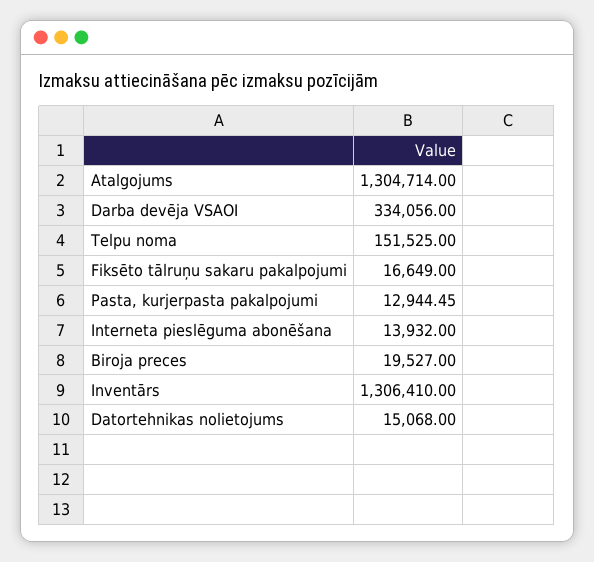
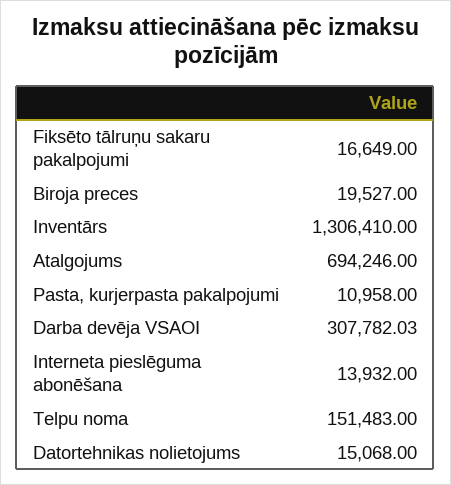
Atalgojums: 1304714 -> 694246
Darba devēja VSAOI: 334056 -> 307782.03
Telpu noma: 151525 -> 151483
Pasta, kurjerpasta pakalpojumi: 12944.45 -> 10958

